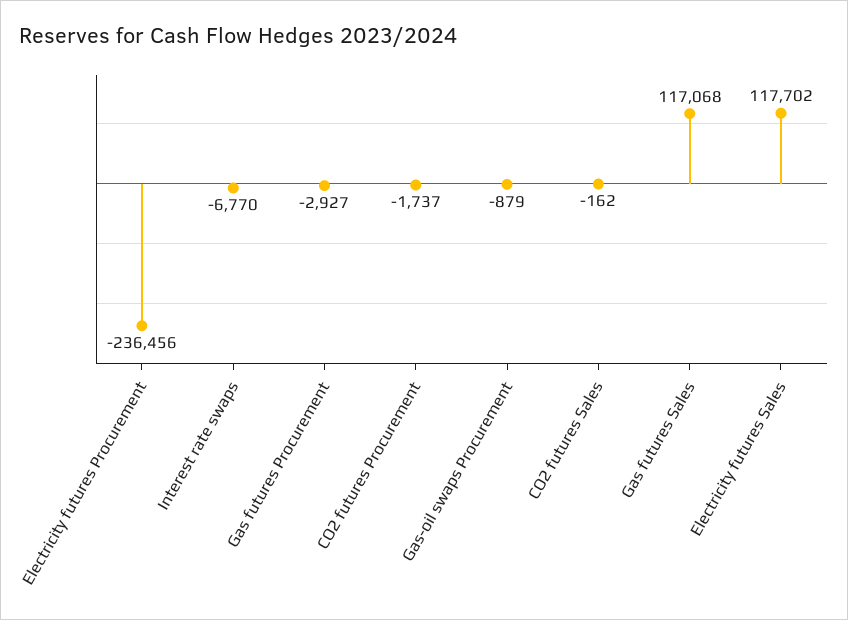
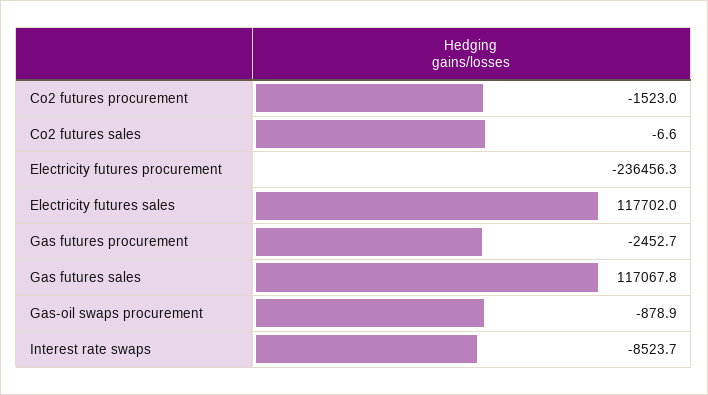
Interest rate swaps: -6770 -> -8523.7
Gas futures Procurement: -2927 -> -2452.7
CO2 futures Procurement: -1737 -> -1523
CO2 futures Sales: -162 -> -6.6

